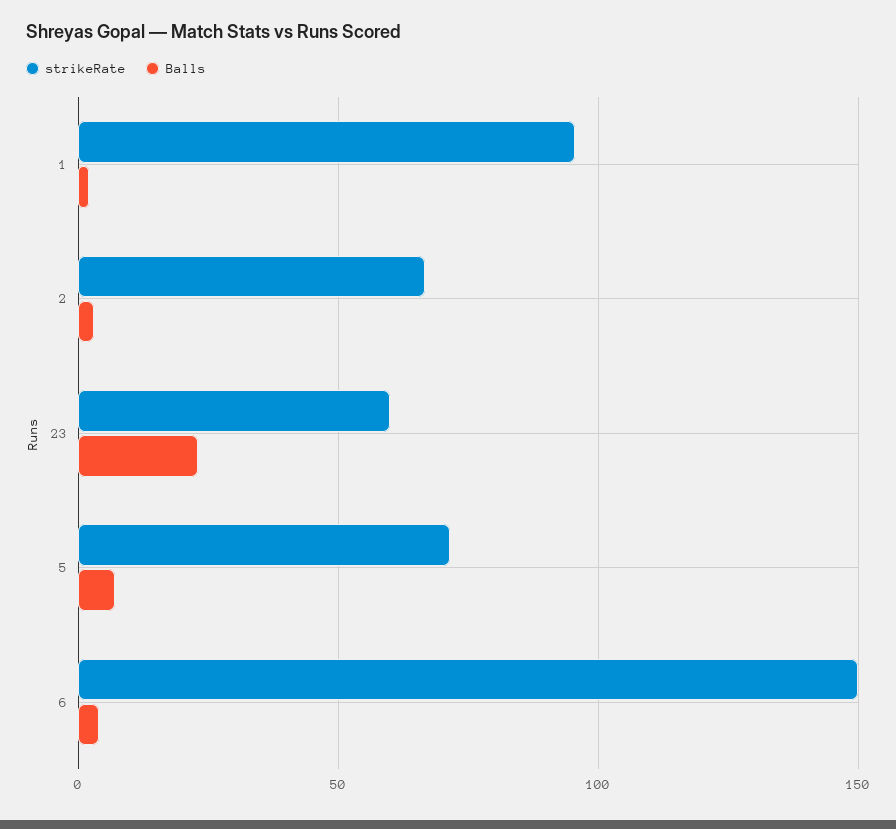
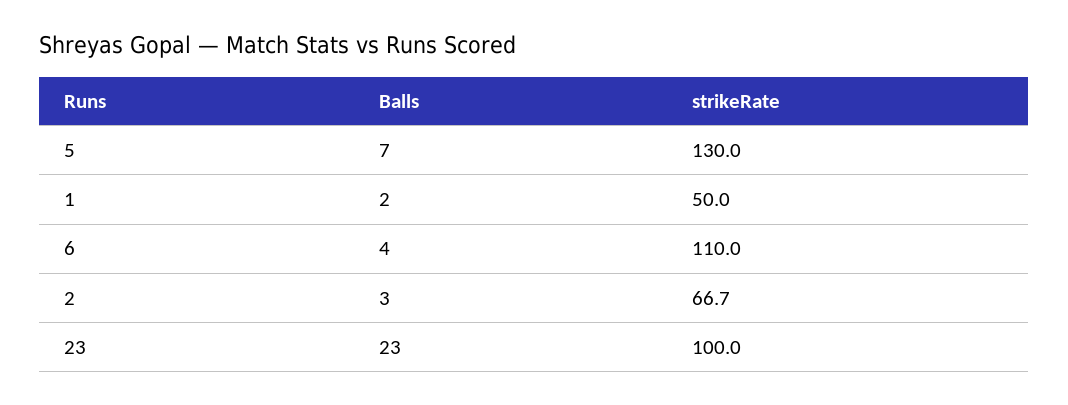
strikeRate, 1: 95 -> 50
strikeRate, 23: 60 -> 100
strikeRate, 5: 70 -> 130
strikeRate, 6: 150 -> 110

